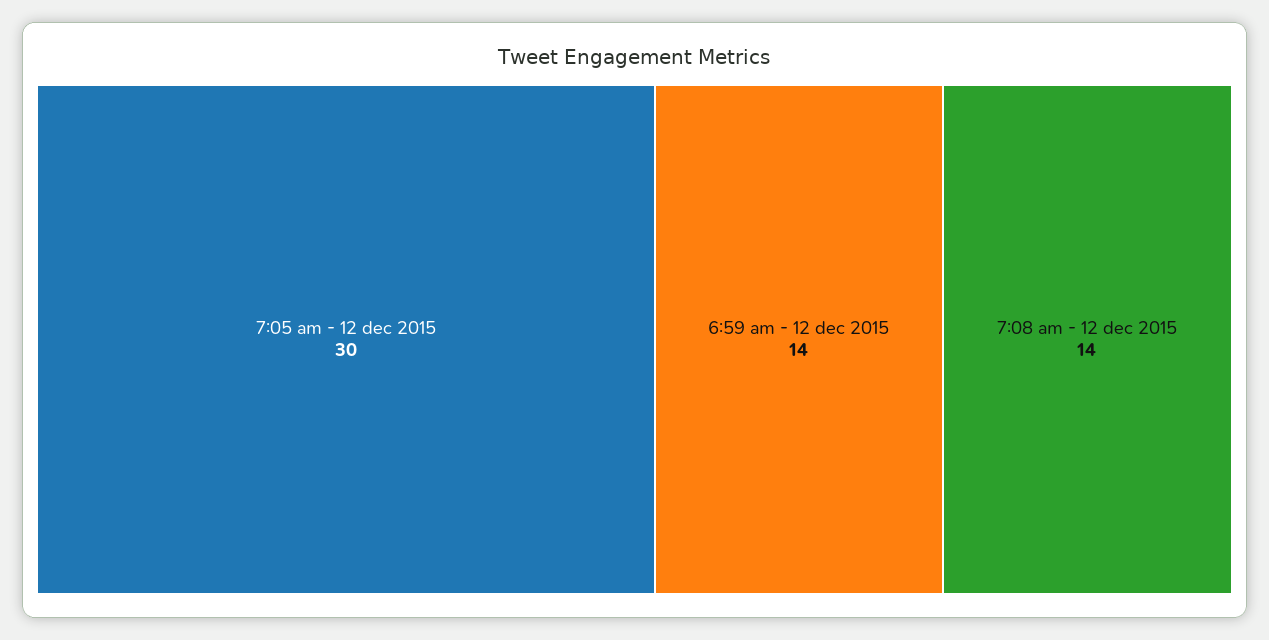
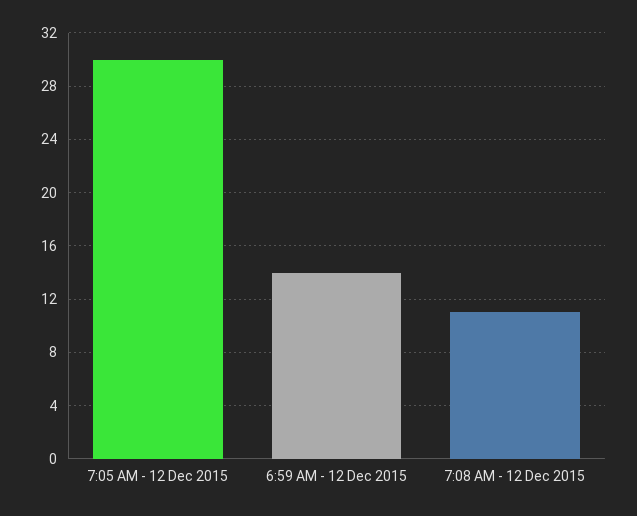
7:08 am - 12 dec 2015: 14 -> 11

